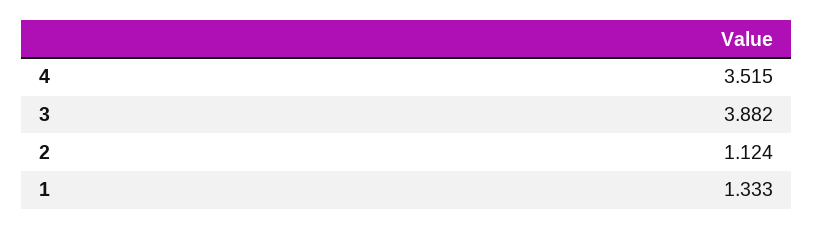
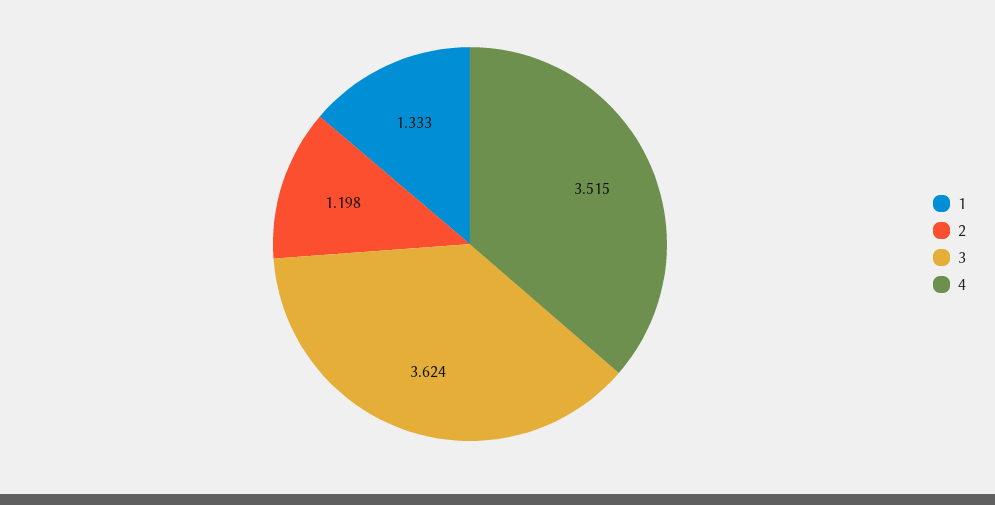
3: 3.882 -> 3.624
2: 1.124 -> 1.198

